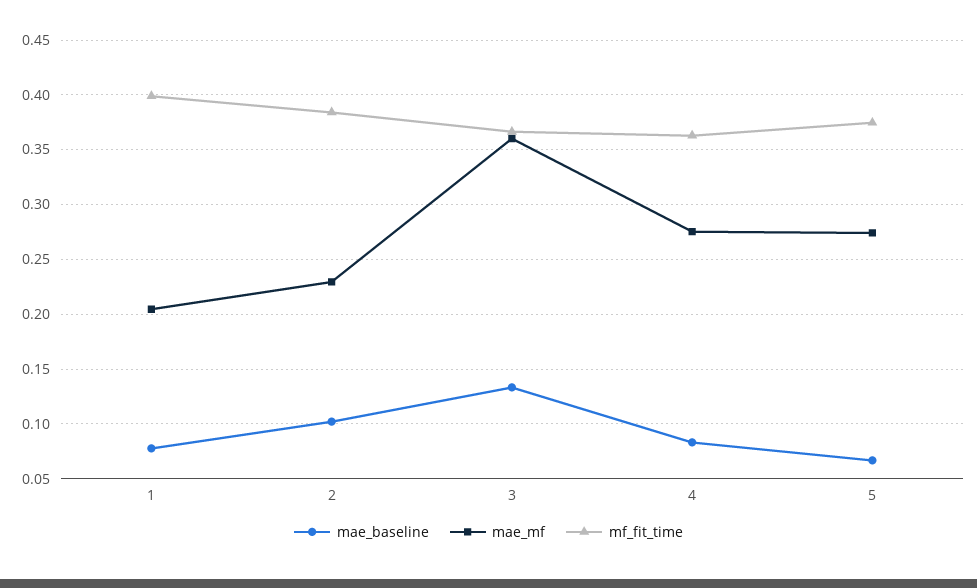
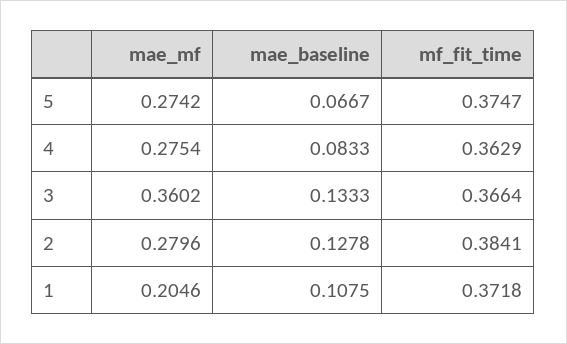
mae_baseline, 1: 0.08 -> 0.1075
mf_fit_time, 1: 0.4 -> 0.3718
mae_baseline, 2: 0.1 -> 0.1278
mae_mf, 2: 0.23 -> 0.2796

